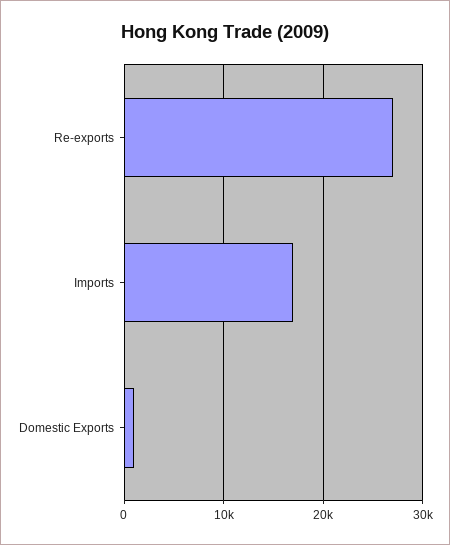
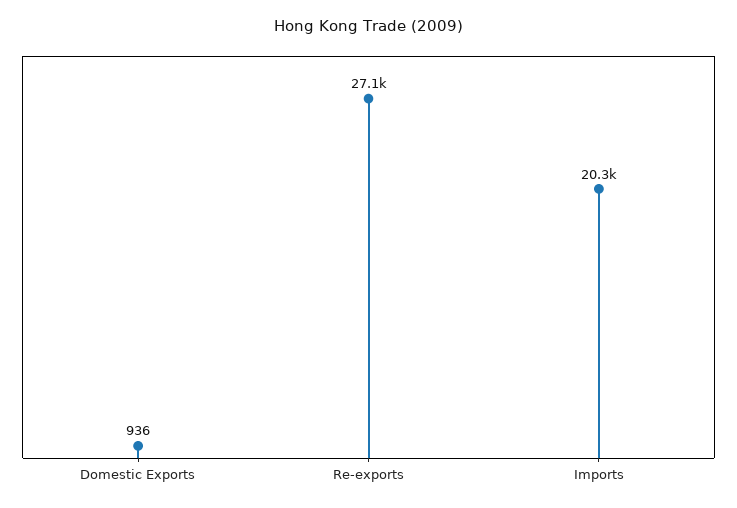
Imports: 17000 -> 20300

